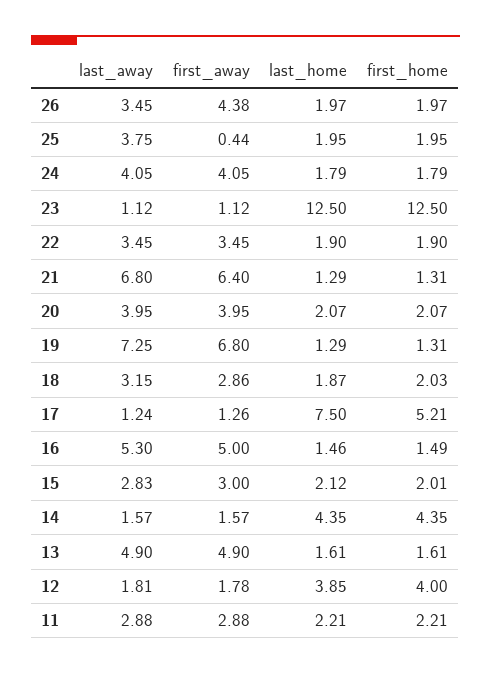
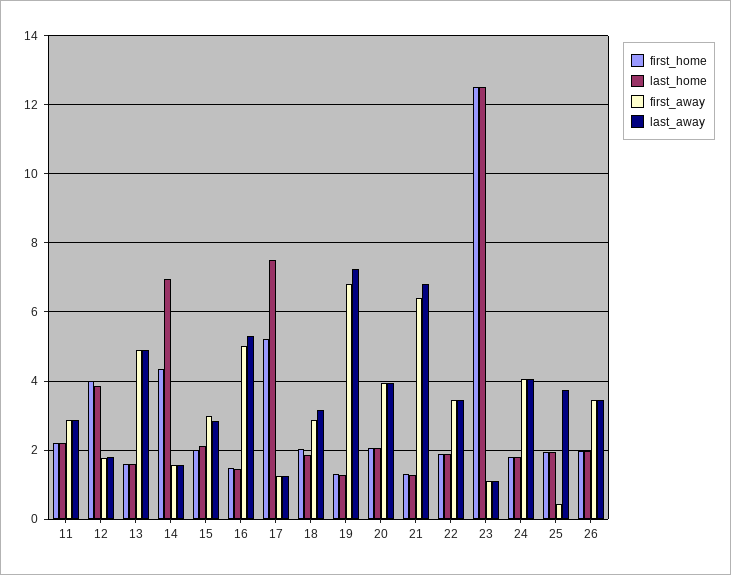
first_away, 26: 4.38 -> 3.4
last_home, 14: 4.35 -> 7

